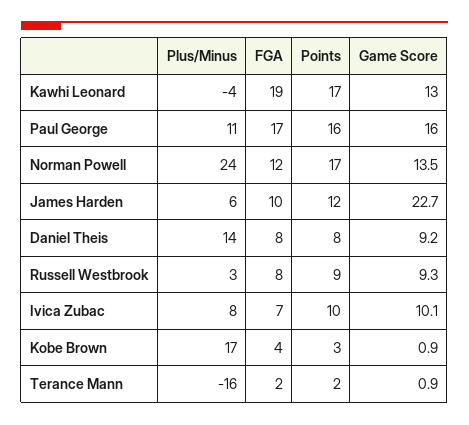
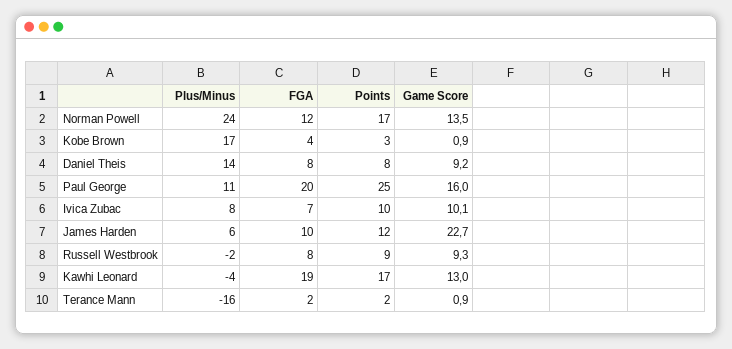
FGA, Paul George: 17 -> 20
Points, Paul George: 16 -> 25
Plus/Minus, Russell Westbrook: 3 -> -2

